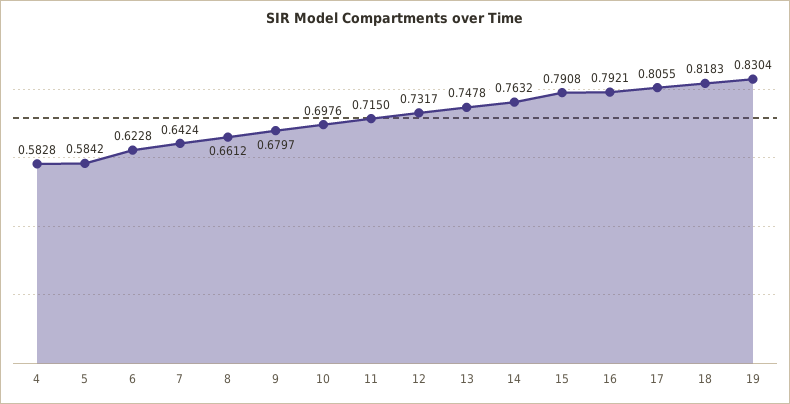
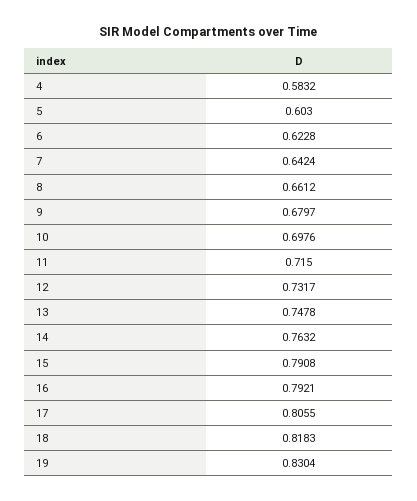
4: 0.5828 -> 0.5832
5: 0.5842 -> 0.603

